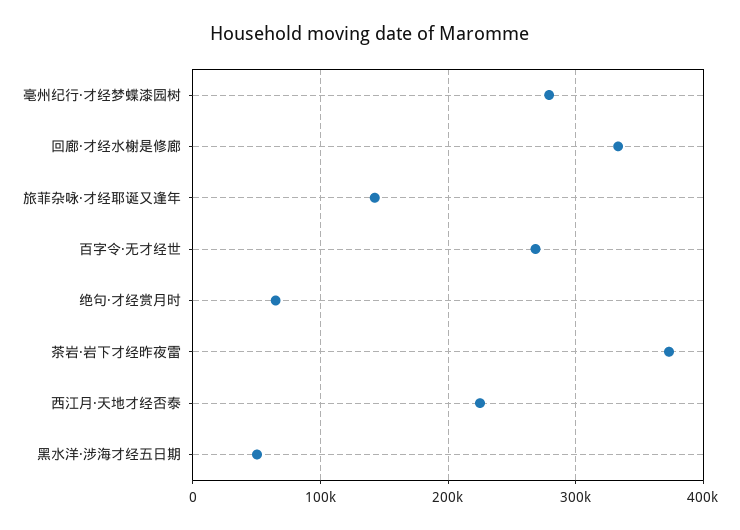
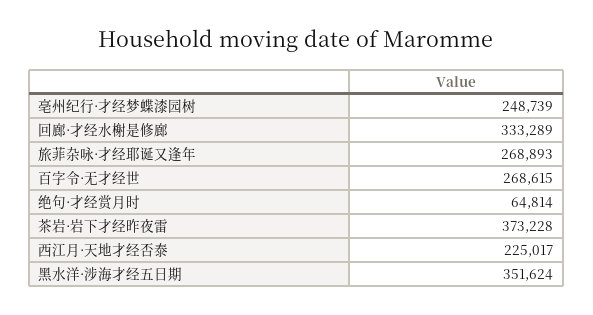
亳州纪行·才经梦蝶漆园树: 280000 -> 248739
旅菲杂咏·才经耶诞又逢年: 140000 -> 268893
黑水洋·涉海才经五日期: 50000 -> 351624

